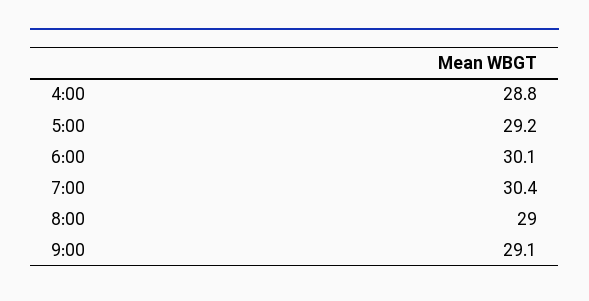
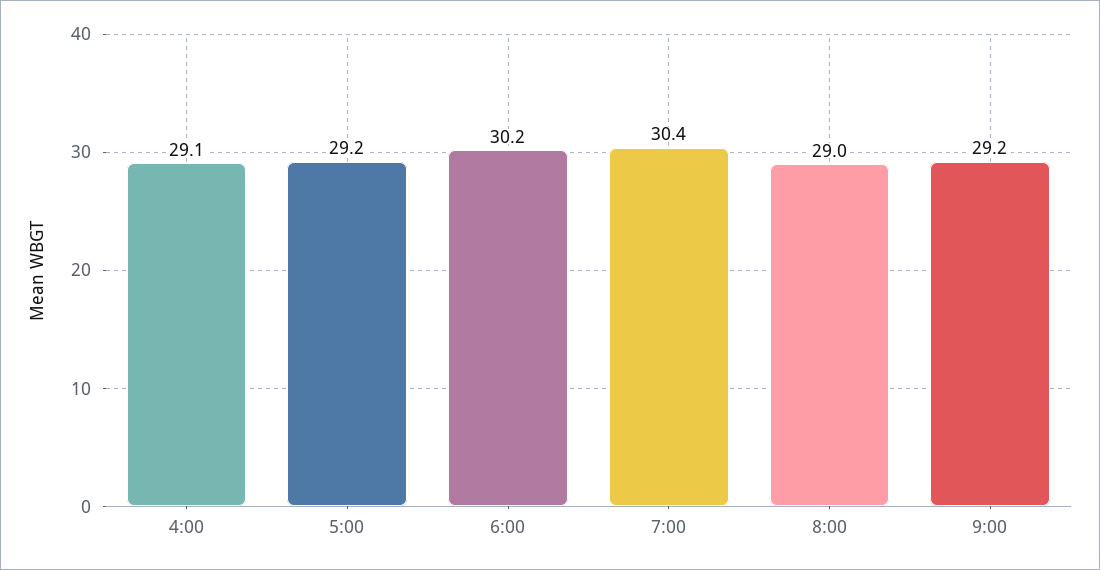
4:00: 28.8 -> 29.1
6:00: 30.1 -> 30.2
9:00: 29.1 -> 29.2

